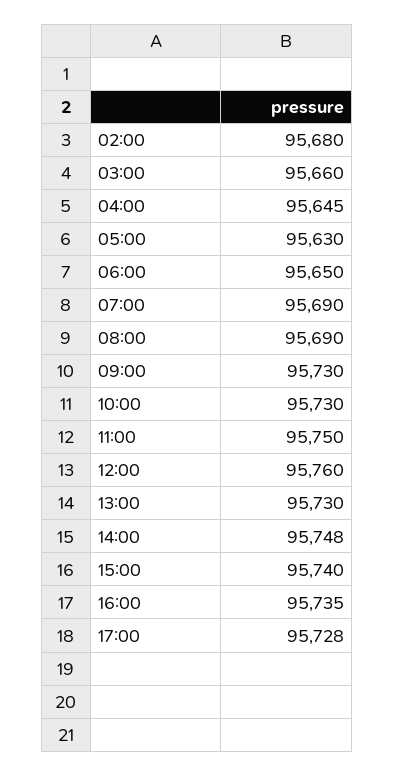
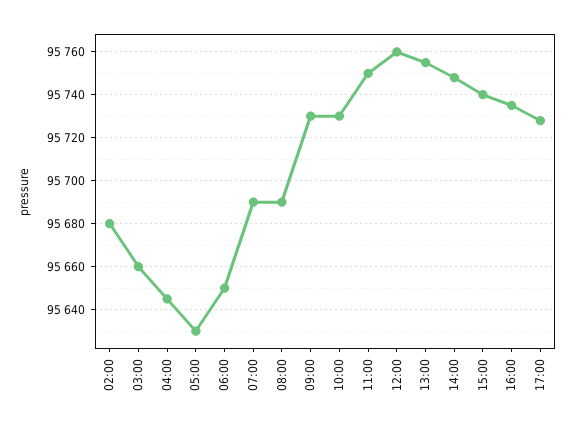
13:00: 95730 -> 95755

